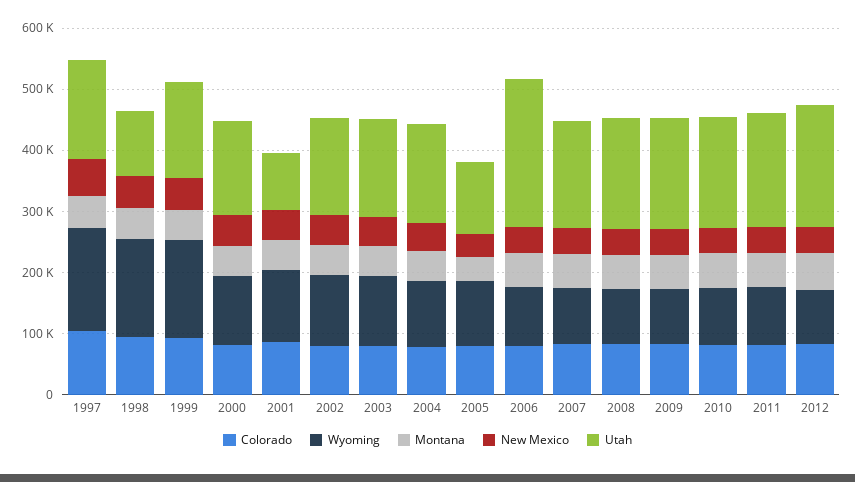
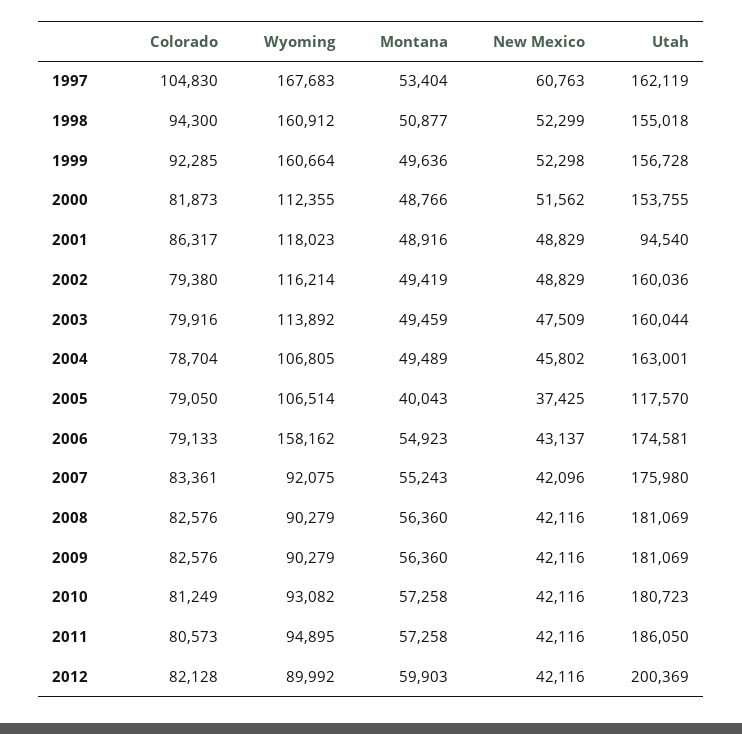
Utah, 1998: 100000 -> 155018
Wyoming, 2006: 100000 -> 158162
Utah, 2006: 240000 -> 174581

